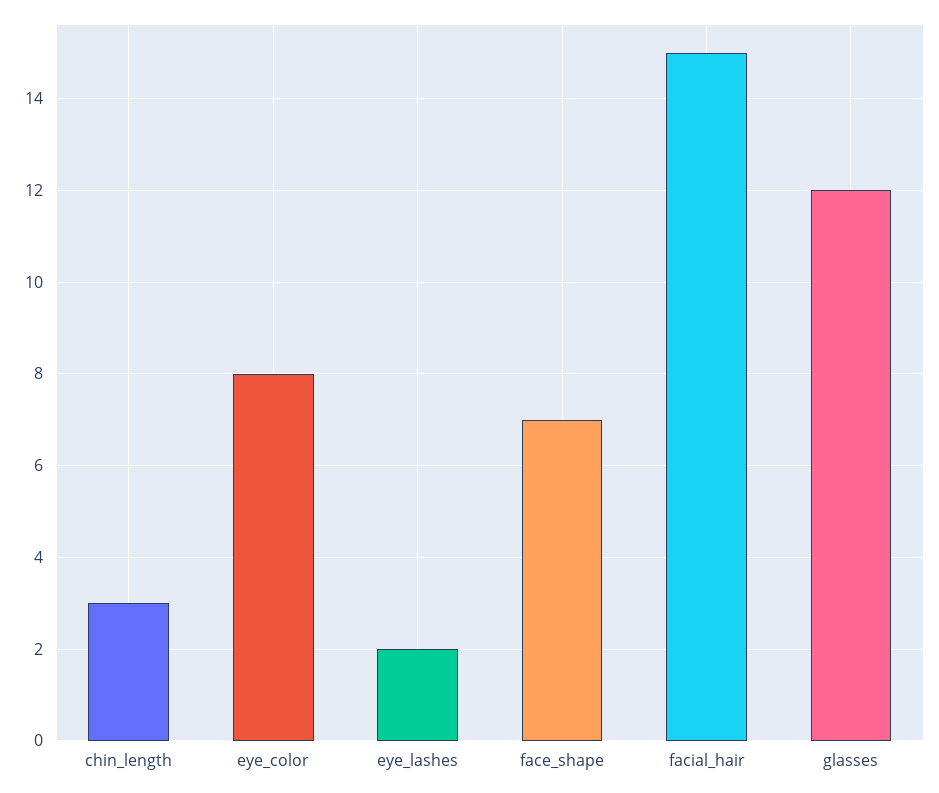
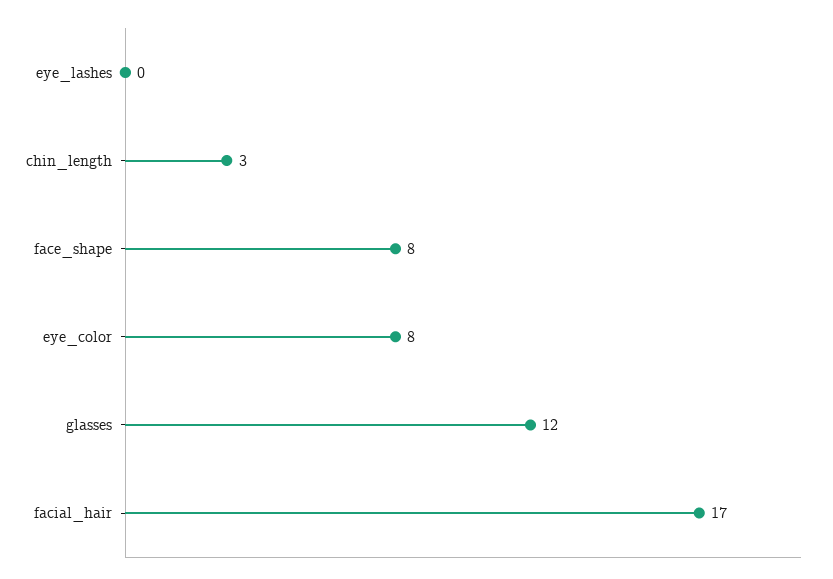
eye_lashes: 2 -> 0
face_shape: 7 -> 8
facial_hair: 15 -> 17

